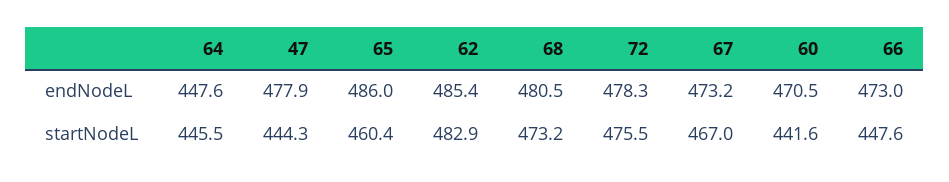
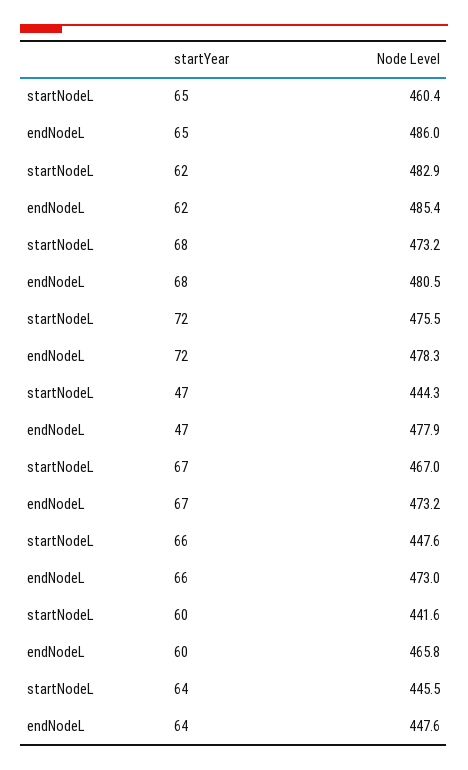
60, endNodeL: 470.5 -> 465.8

